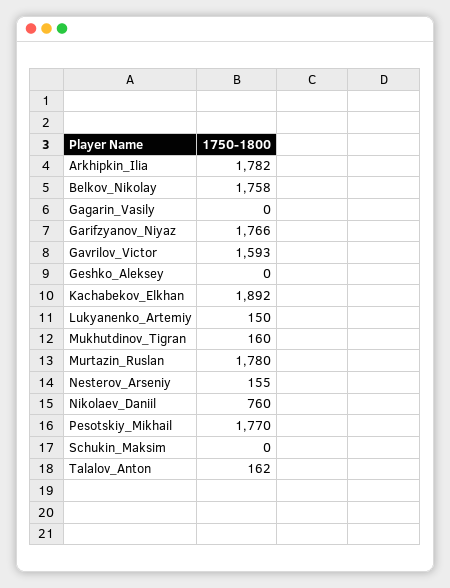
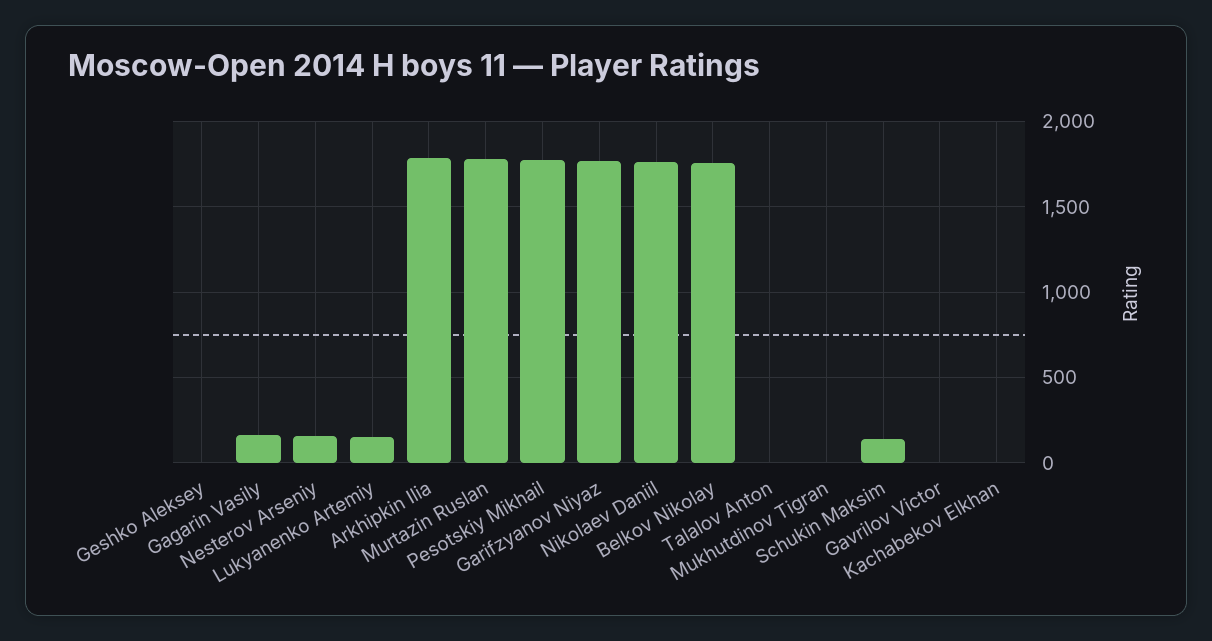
Gagarin_Vasily: 0 -> 150
Gavrilov_Victor: 1593 -> 0
Kachabekov_Elkhan: 1892 -> 0
Mukhutdinov_Tigran: 160 -> 0
Nikolaev_Daniil: 760 -> 1750
Schukin_Maksim: 0 -> 150
Talalov_Anton: 162 -> 0

